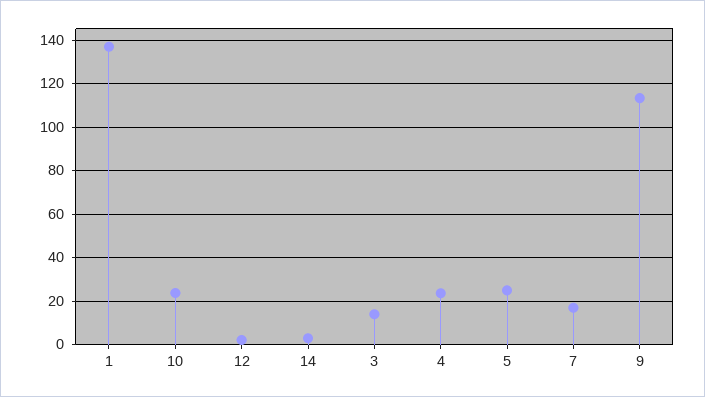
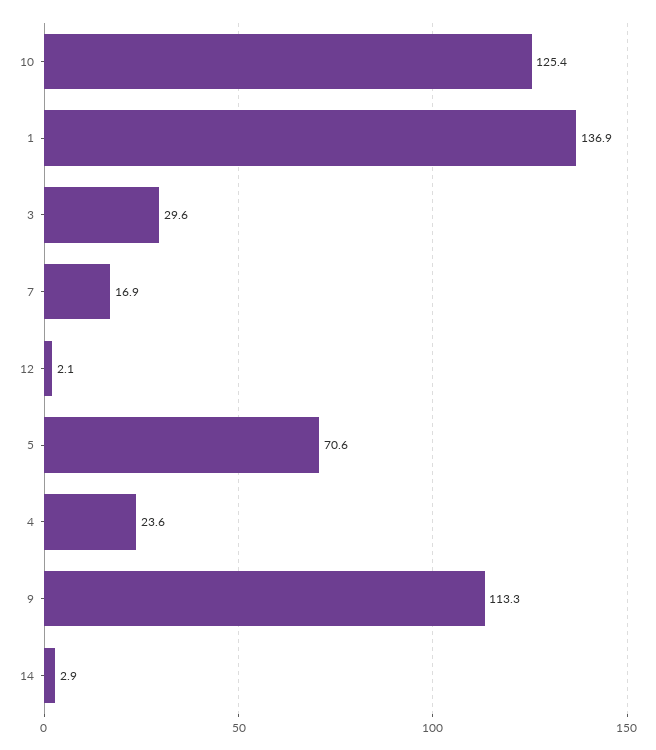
10: 25 -> 125.4
3: 15 -> 29.6
5: 25 -> 70.6

